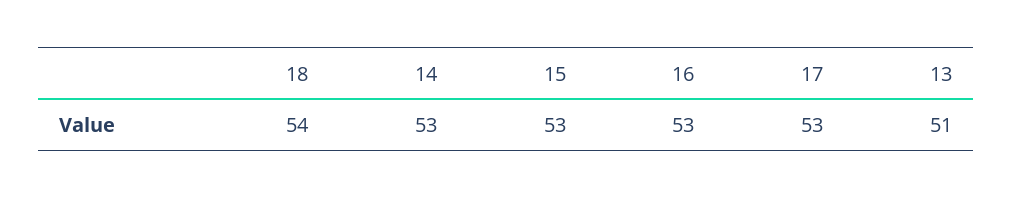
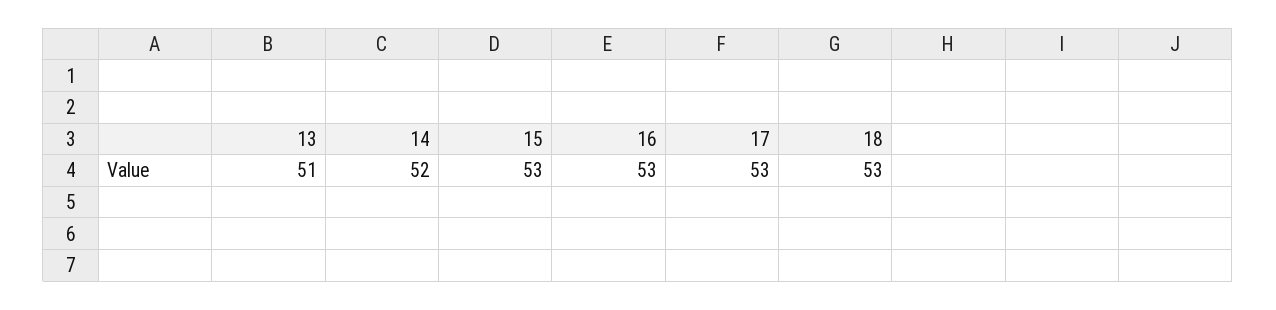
18: 54 -> 53
14: 53 -> 52

